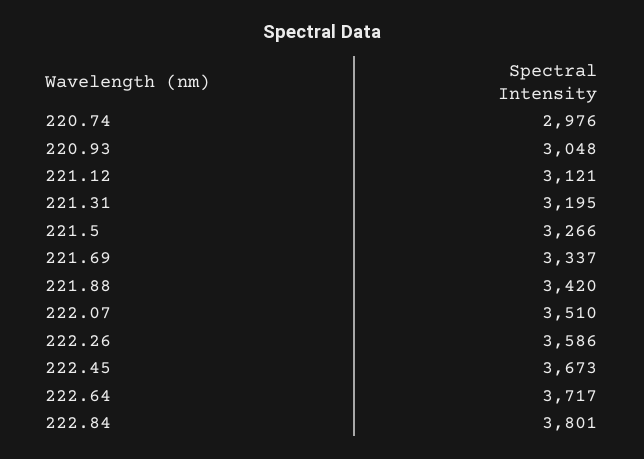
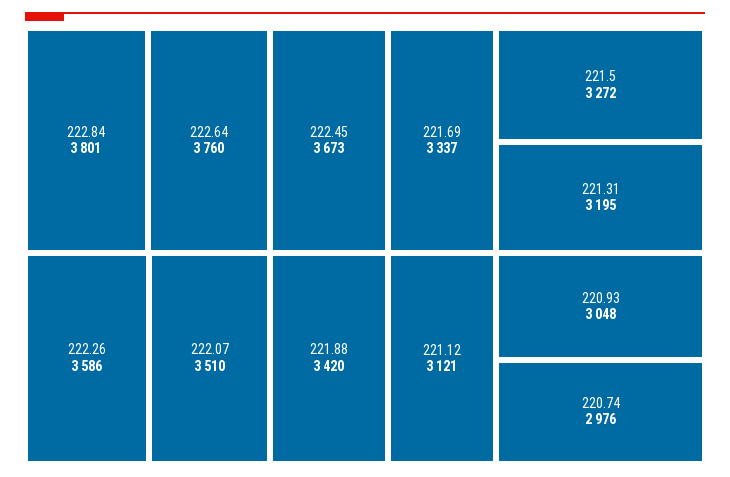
221.5: 3266 -> 3272
222.64: 3717 -> 3760

